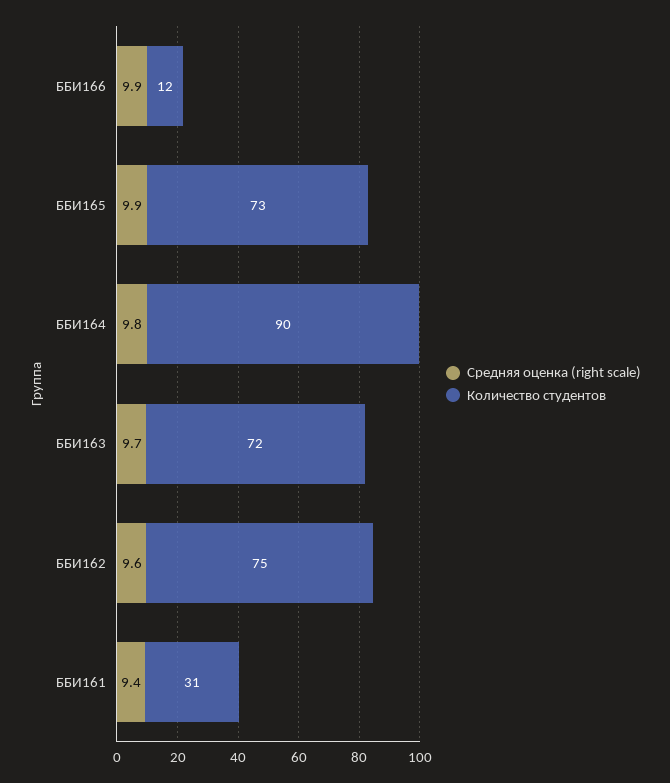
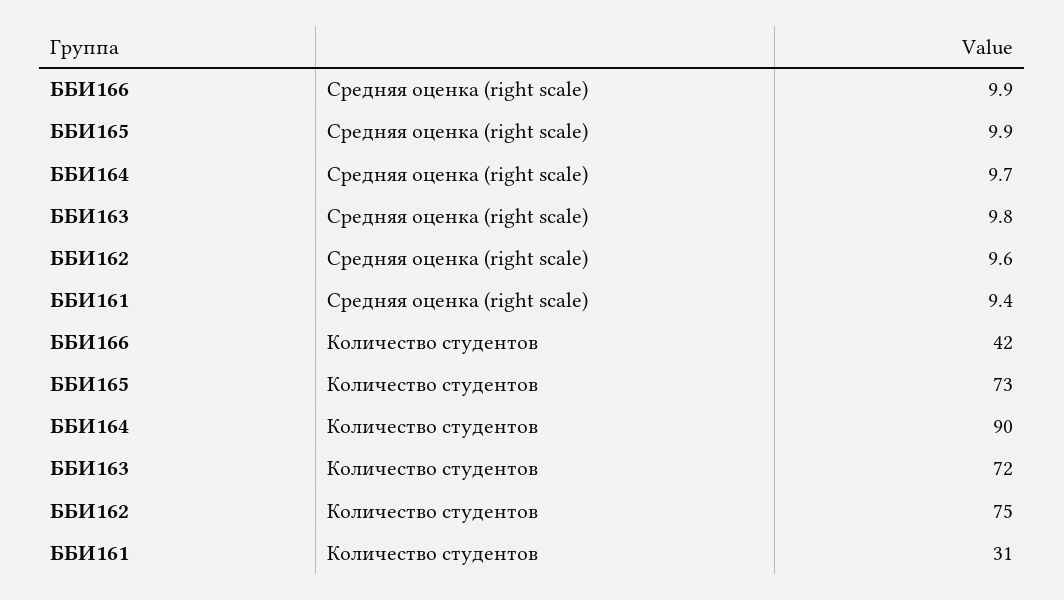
Количество студентов, ББИ166: 12 -> 42
Средняя оценка (right scale), ББИ164: 9.8 -> 9.7
Средняя оценка (right scale), ББИ163: 9.7 -> 9.8

